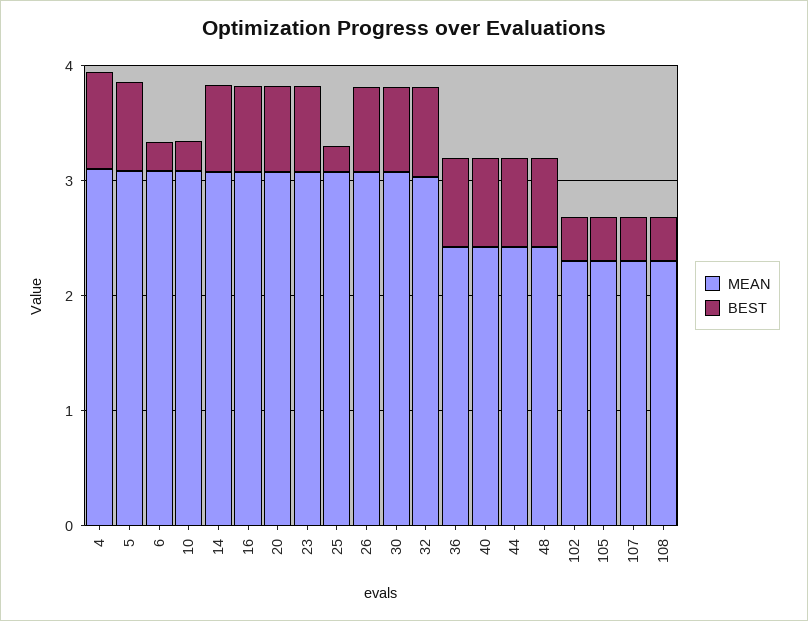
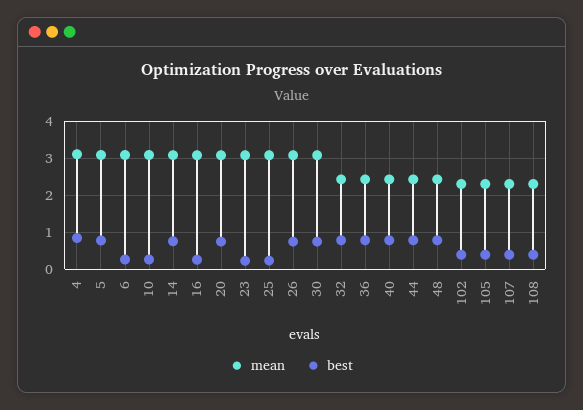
BEST, 16: 0.8 -> 0.2
BEST, 23: 0.8 -> 0.2
MEAN, 32: 3 -> 2.4

